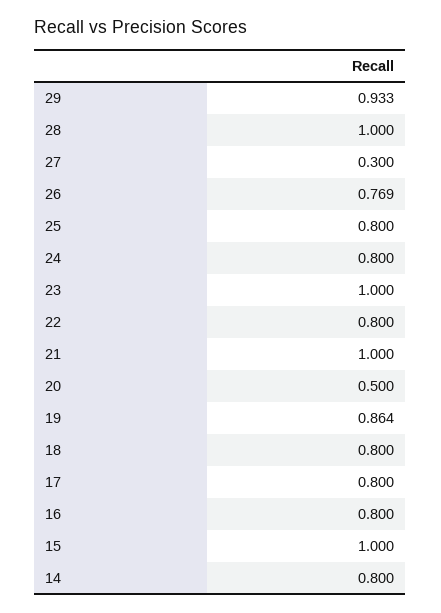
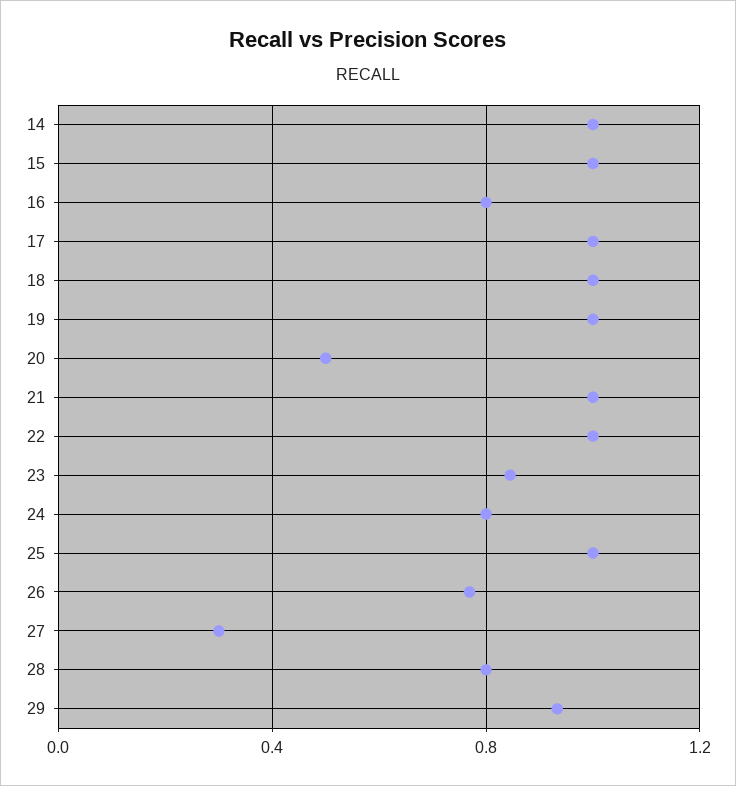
28: 1 -> 0.8
25: 0.8 -> 1
23: 1 -> 0.85
22: 0.8 -> 1
19: 0.864 -> 1
18: 0.8 -> 1
17: 0.8 -> 1
14: 0.8 -> 1

